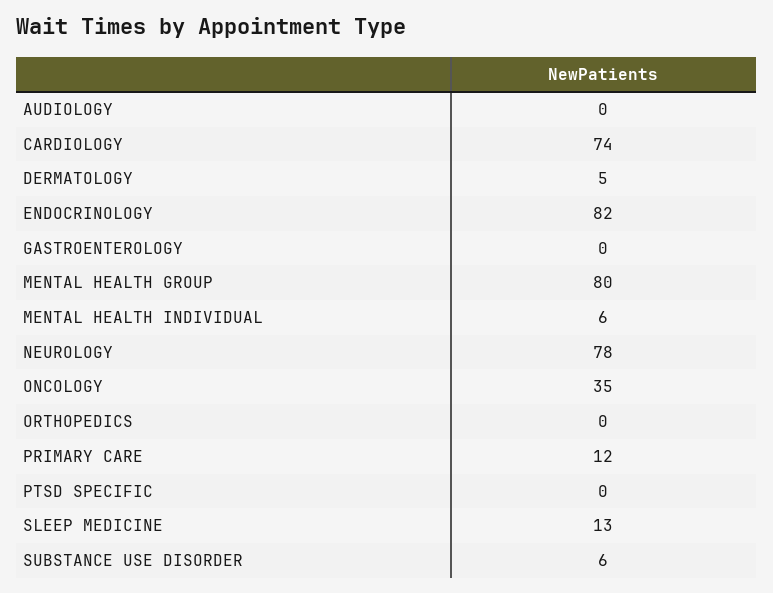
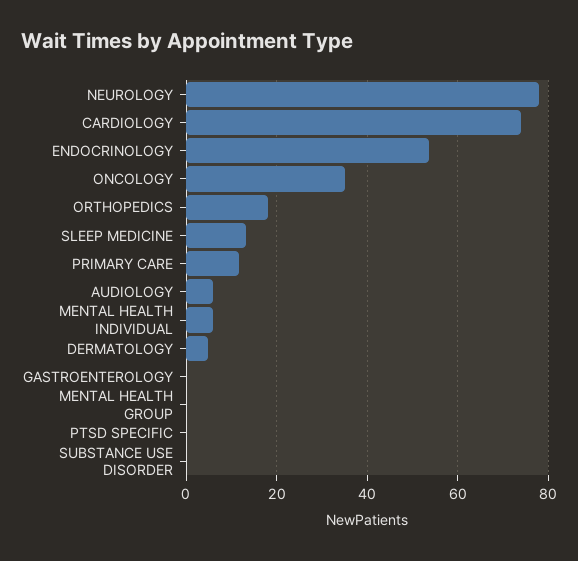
AUDIOLOGY: 0 -> 6
ENDOCRINOLOGY: 82 -> 54
MENTAL HEALTH GROUP: 80 -> 0
ORTHOPEDICS: 0 -> 18
SUBSTANCE USE DISORDER: 6 -> 0

